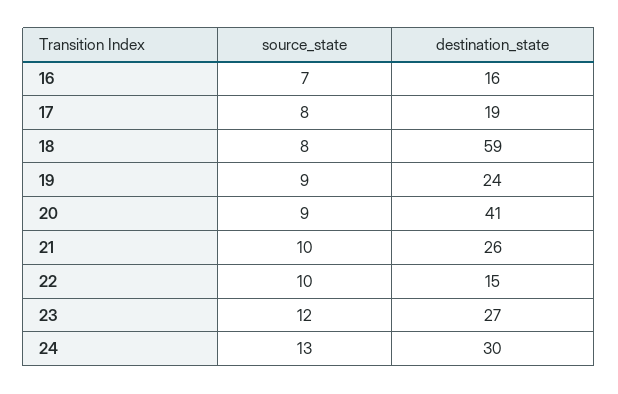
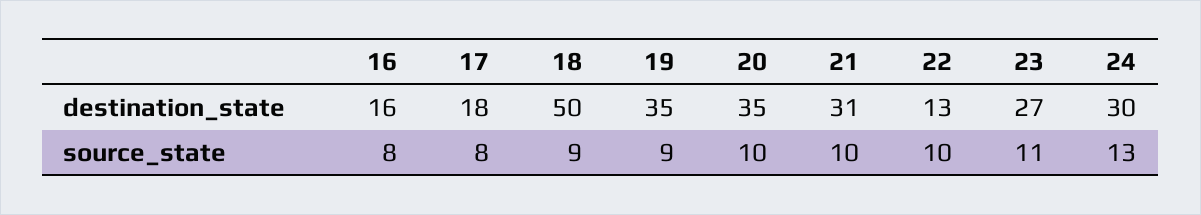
source_state, 16: 7 -> 8
destination_state, 17: 19 -> 18
source_state, 18: 8 -> 9
destination_state, 18: 59 -> 50
destination_state, 19: 24 -> 35
source_state, 20: 9 -> 10
destination_state, 20: 41 -> 35
destination_state, 21: 26 -> 31
destination_state, 22: 15 -> 13
source_state, 23: 12 -> 11

